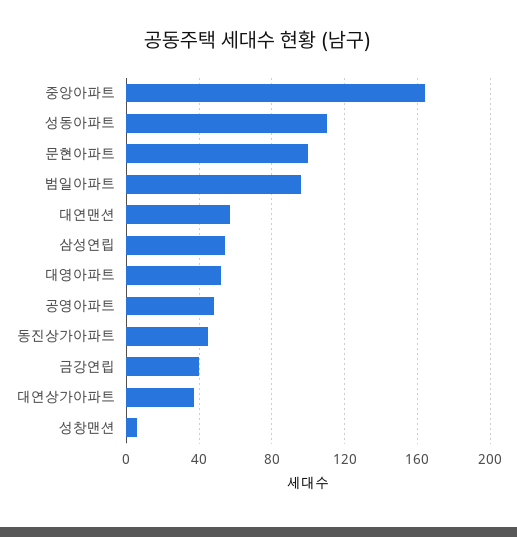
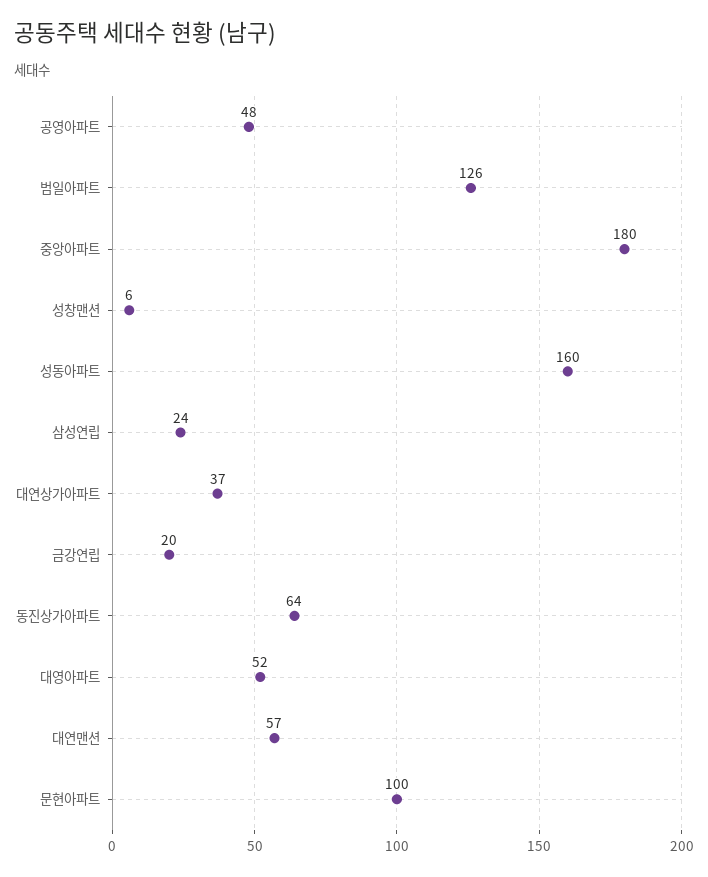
중앙아파트: 165 -> 180
성동아파트: 110 -> 160
범일아파트: 95 -> 126
삼성연립: 55 -> 24
동진상가아파트: 45 -> 64
금강연립: 40 -> 20

